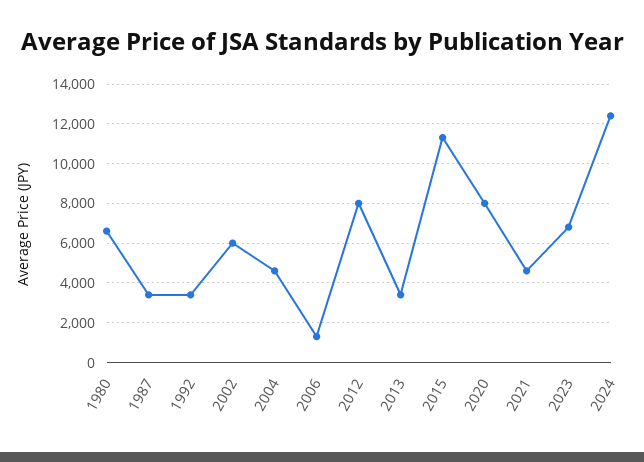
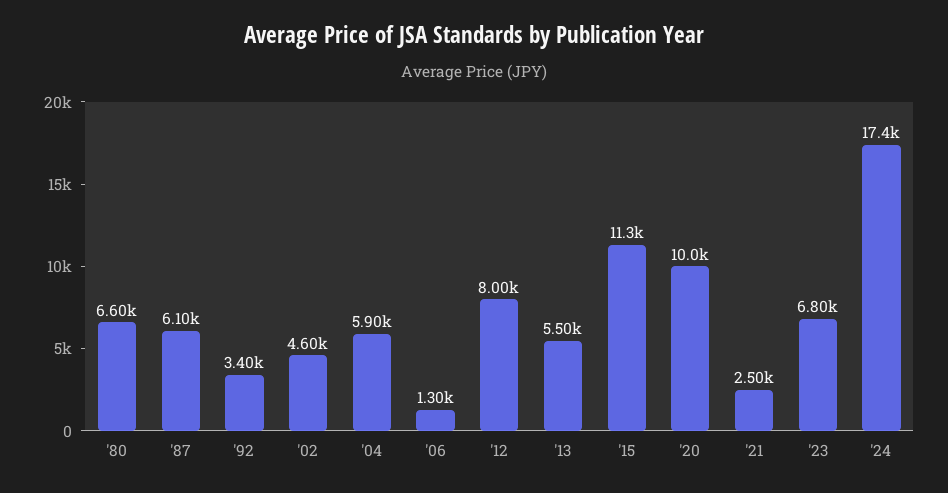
1987: 3500 -> 6100
2002: 6000 -> 4600
2004: 4500 -> 5900
2013: 3500 -> 5500
2020: 8000 -> 10000
2021: 4500 -> 2500
2024: 12500 -> 17400

